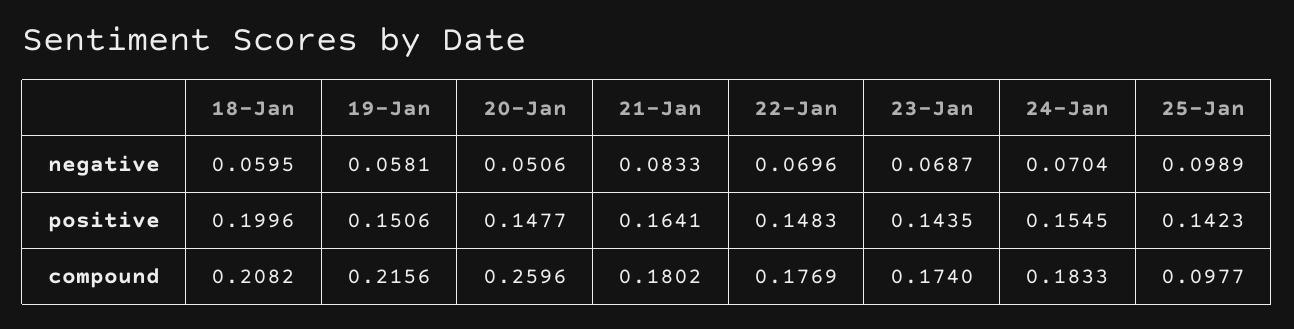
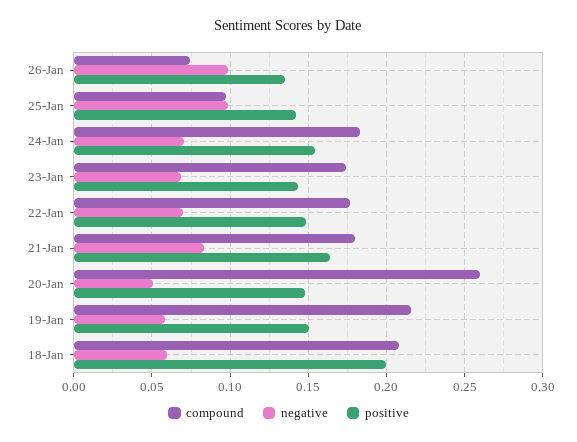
compound, 26-Jan: none -> 0.075
negative, 26-Jan: none -> 0.1
positive, 26-Jan: none -> 0.135

